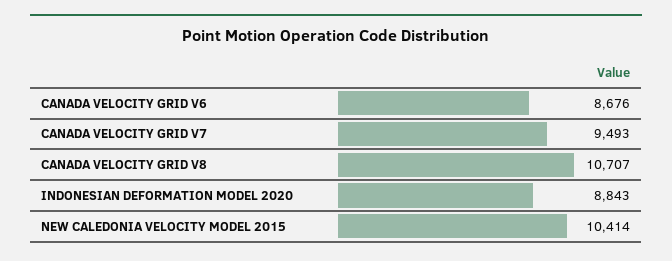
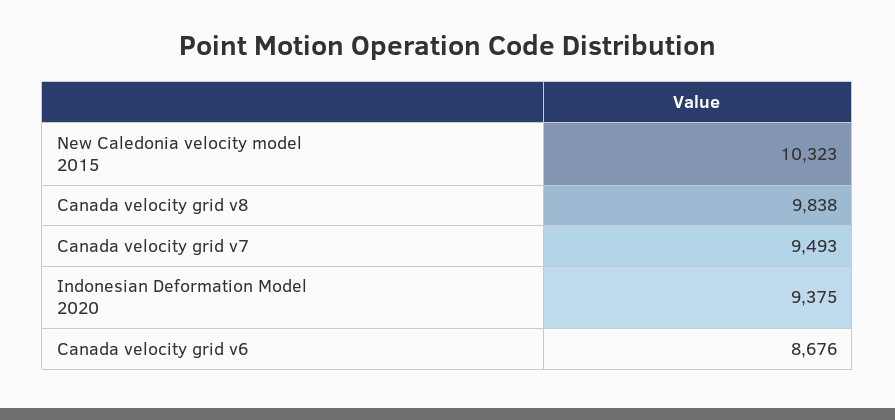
CANADA VELOCITY GRID V8: 10707 -> 9838
INDONESIAN DEFORMATION MODEL 2020: 8843 -> 9375
NEW CALEDONIA VELOCITY MODEL 2015: 10414 -> 10323

